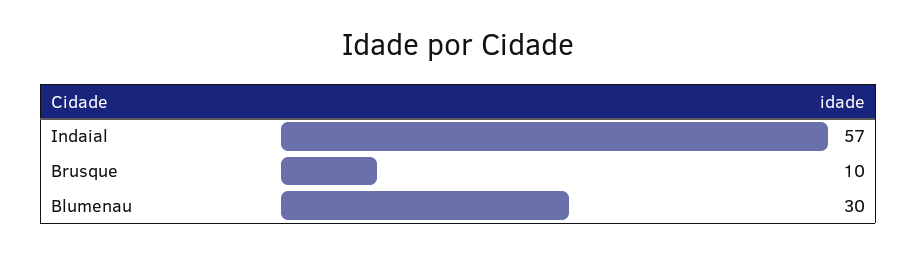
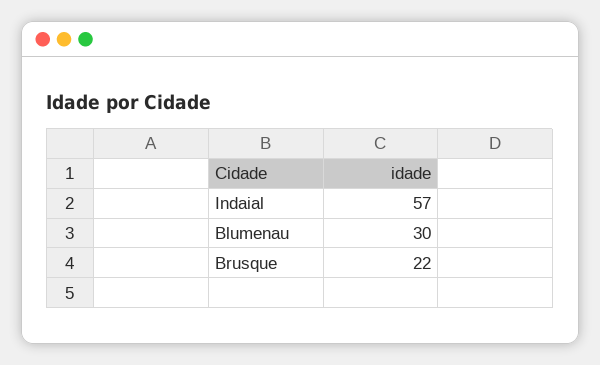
Brusque: 10 -> 22

